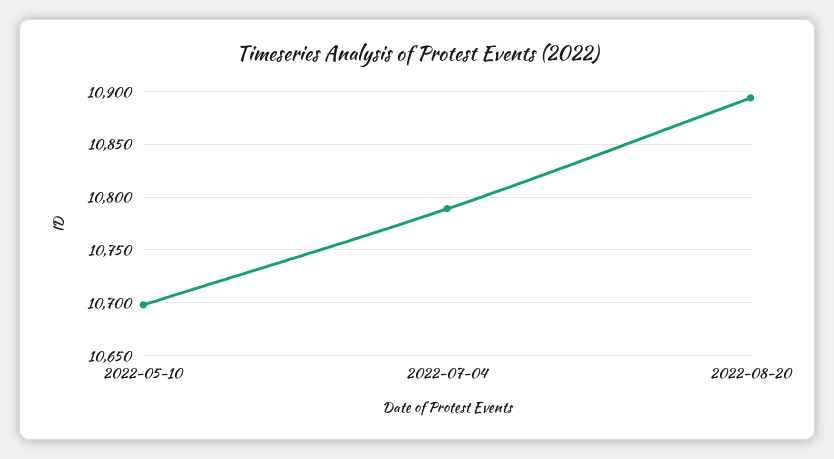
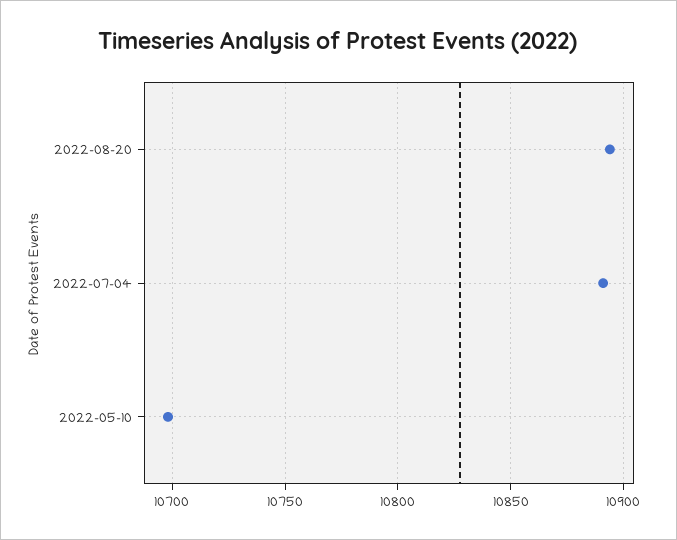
2022-07-04: 10790 -> 10890

